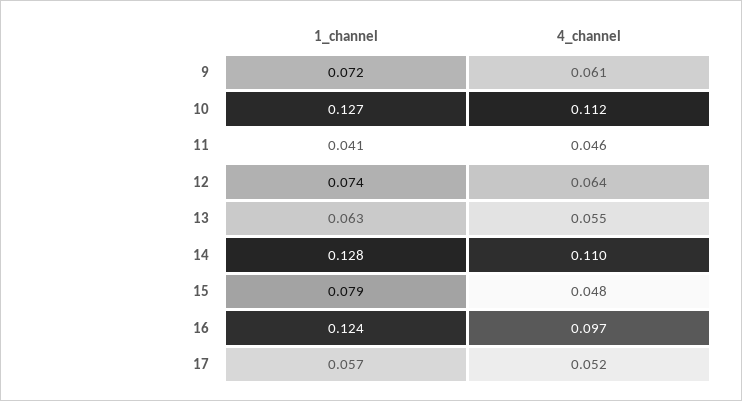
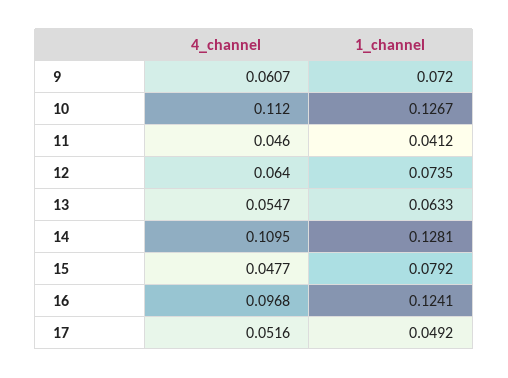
1_channel, 17: 0.057 -> 0.0492

